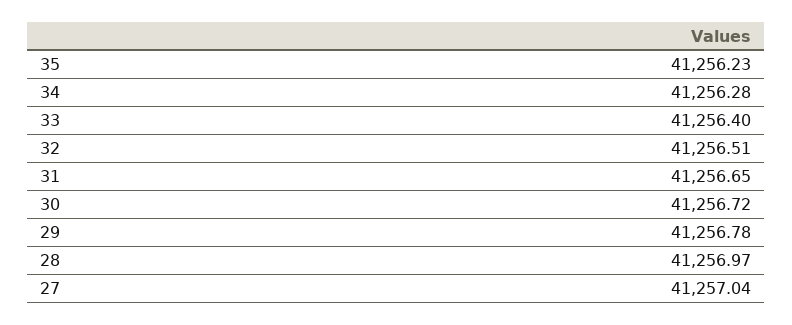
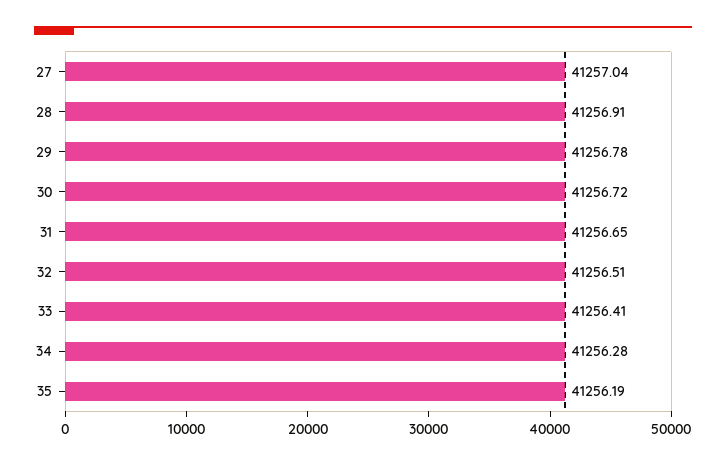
35: 41256.23 -> 41256.19
33: 41256.4 -> 41256.41
28: 41256.97 -> 41256.91

